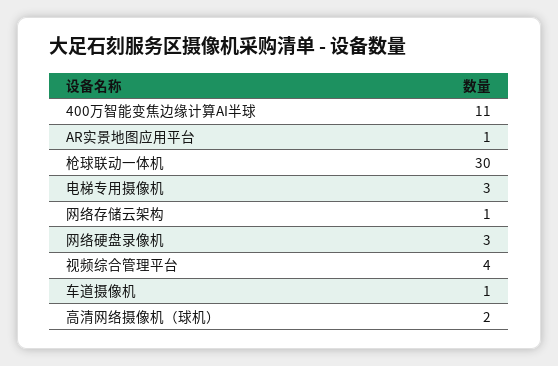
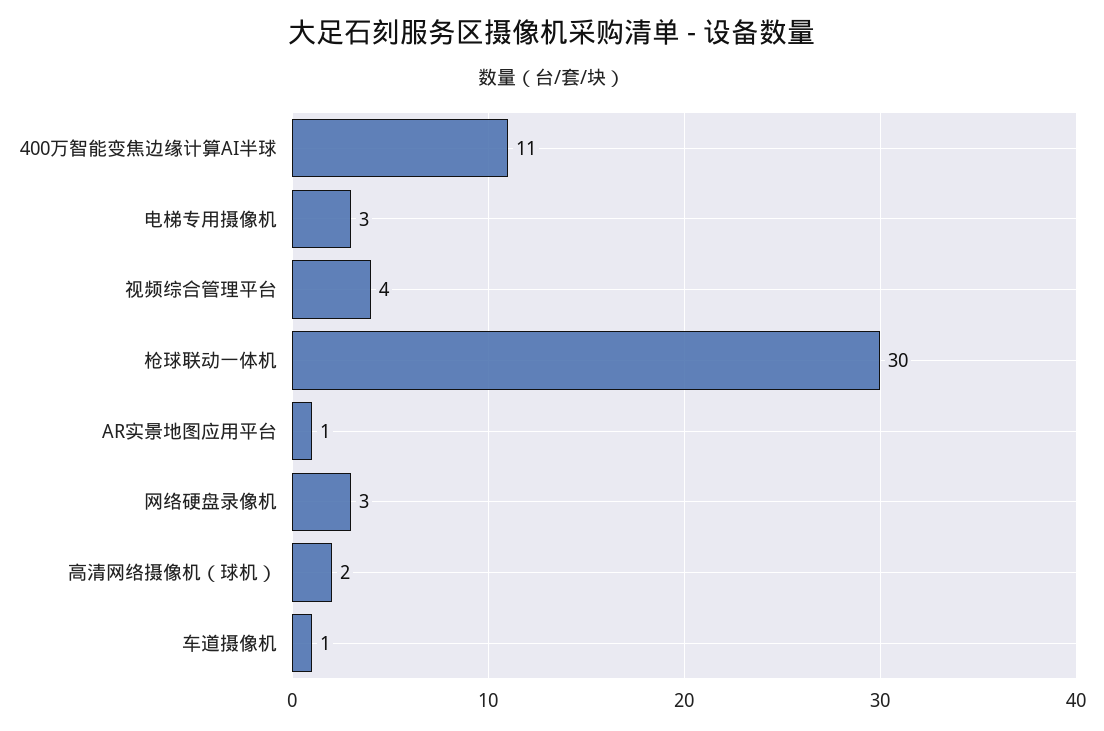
网络存储云架构: 1 -> none

